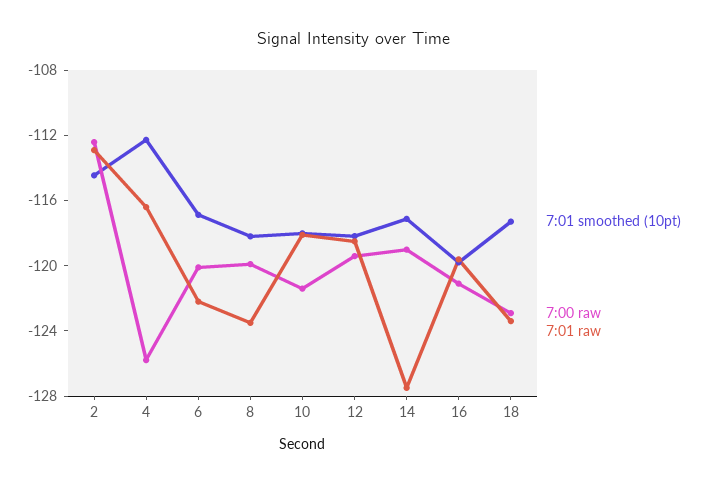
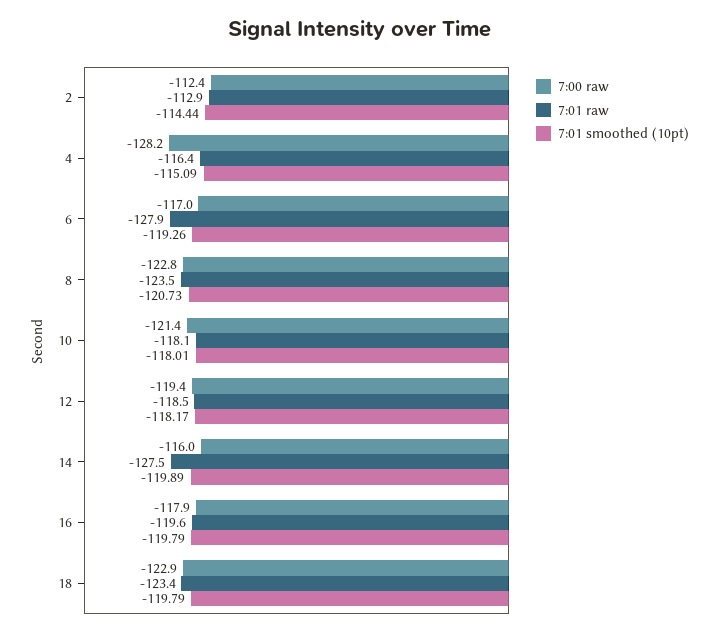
7:01 smoothed (10pt), 4: -112 -> -115.09
7:00 raw, 4: -126 -> -128.2
7:01 smoothed (10pt), 6: -117 -> -119.26
7:00 raw, 6: -120 -> -117
7:01 raw, 6: -122 -> -127.9
7:01 smoothed (10pt), 8: -118 -> -120.73
7:00 raw, 8: -120 -> -122.8
7:01 smoothed (10pt), 14: -117 -> -119.89
7:00 raw, 14: -119 -> -116
7:00 raw, 16: -121 -> -117.9
7:01 smoothed (10pt), 18: -117 -> -119.79

